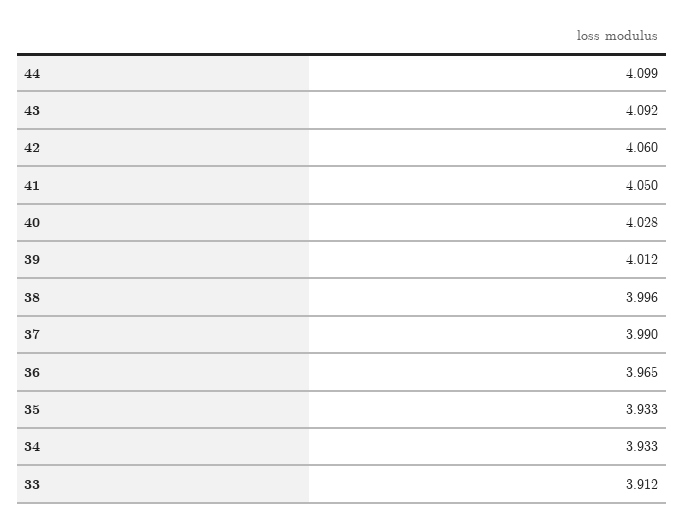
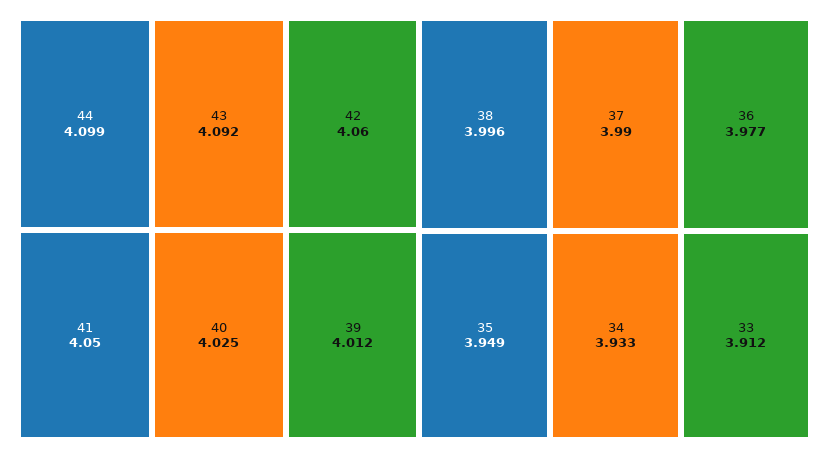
40: 4.028 -> 4.025
36: 3.965 -> 3.977
35: 3.933 -> 3.949

